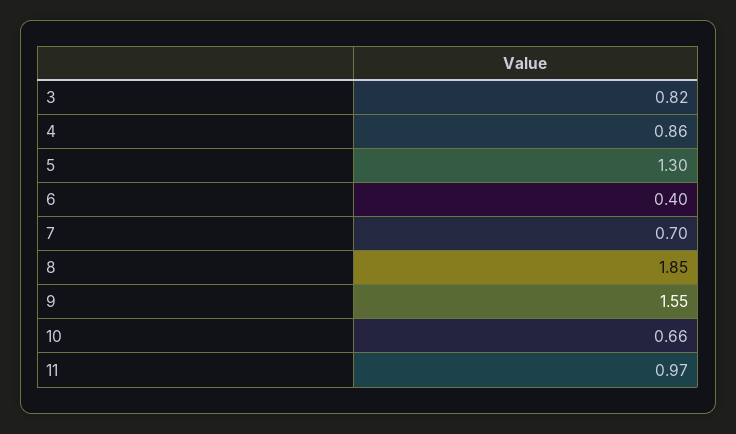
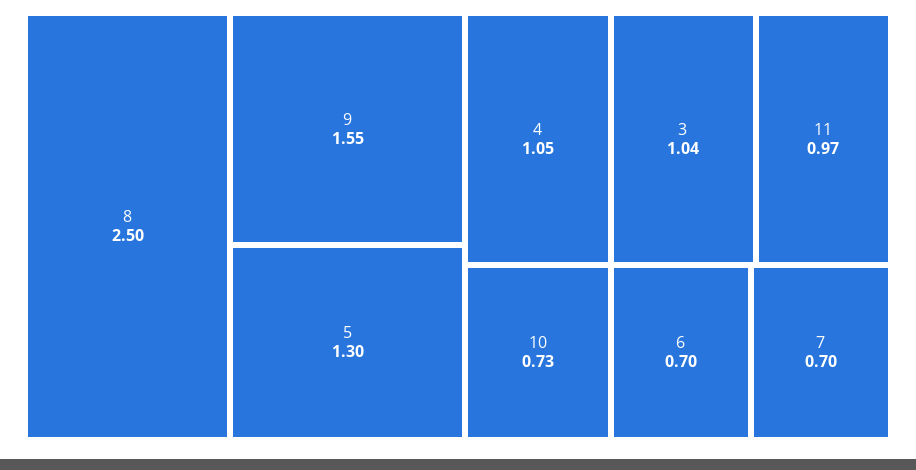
3: 0.82 -> 1.04
4: 0.86 -> 1.05
6: 0.4 -> 0.7
8: 1.85 -> 2.5
10: 0.66 -> 0.73

